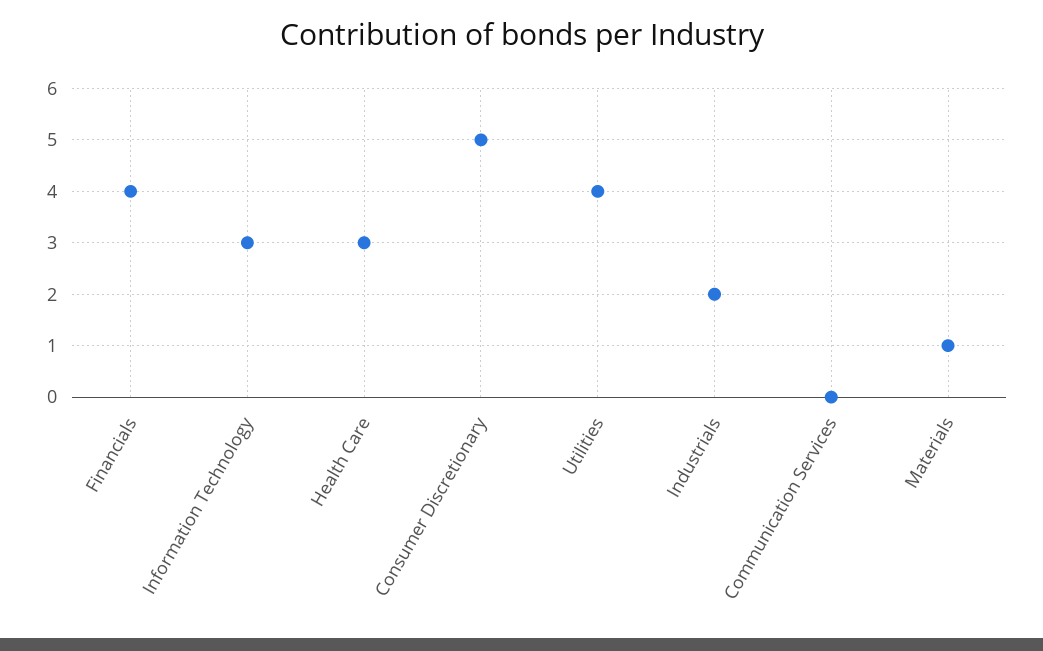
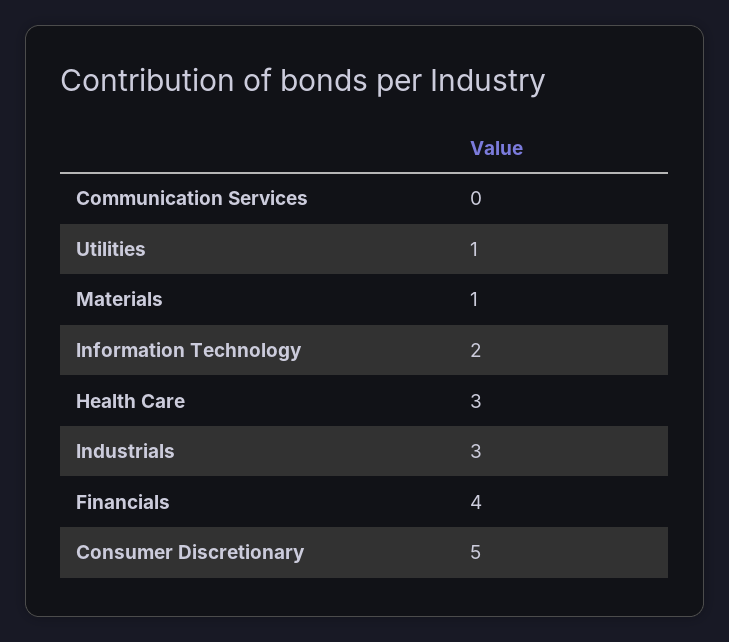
Information Technology: 3 -> 2
Utilities: 4 -> 1
Industrials: 2 -> 3

